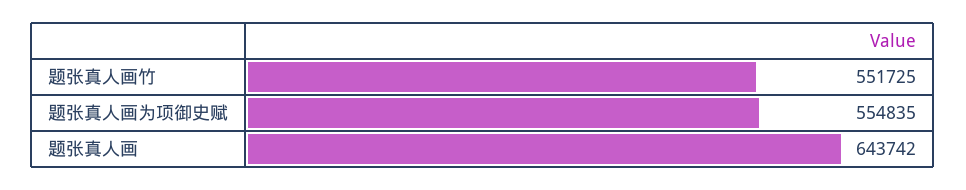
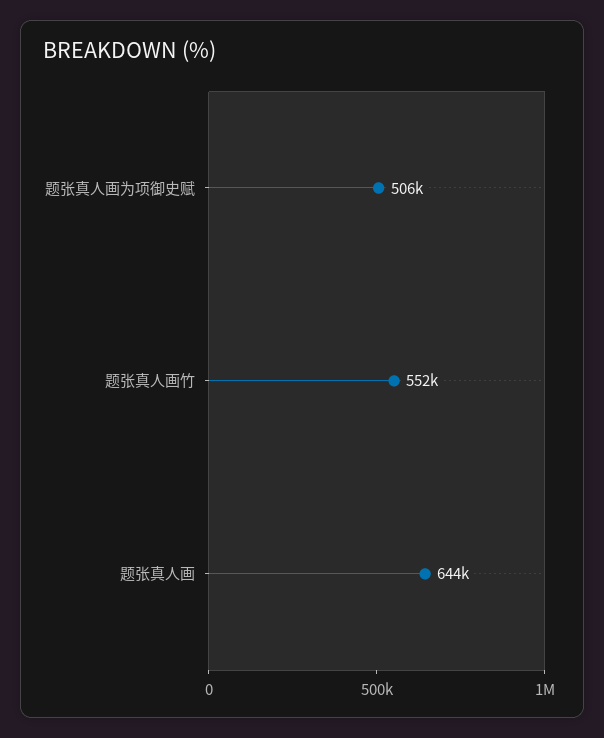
题张真人画为项御史赋: 554835 -> 506000

